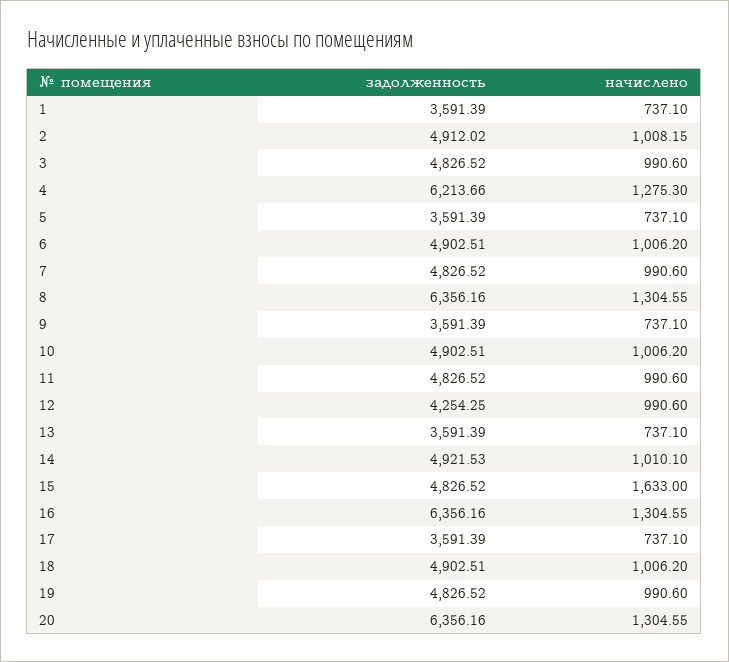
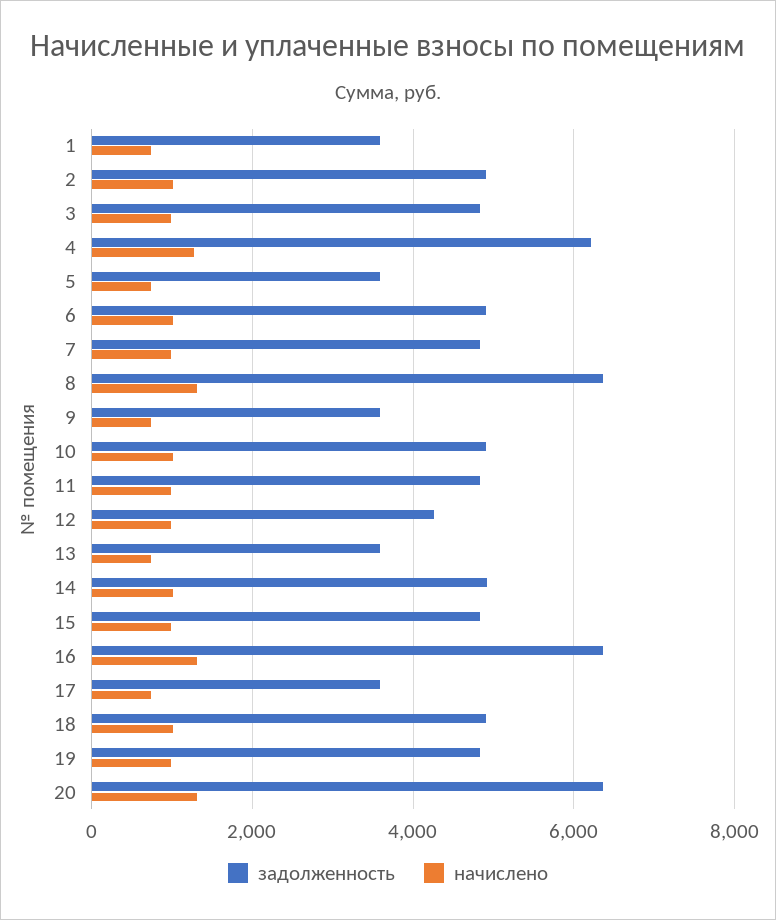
начислено, 15: 1633 -> 1000

